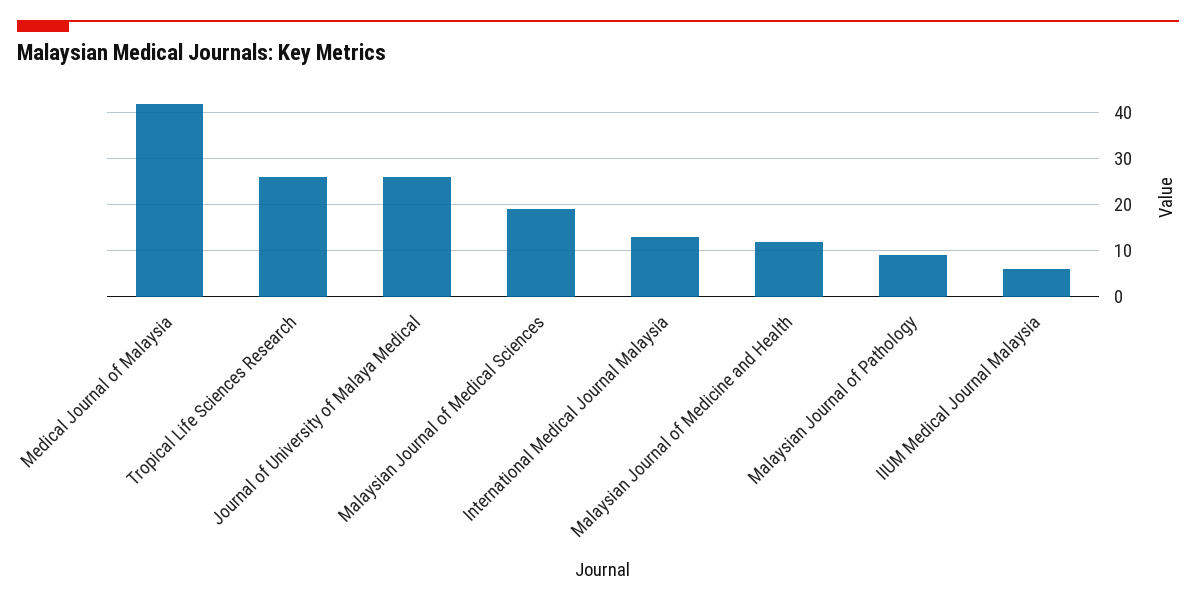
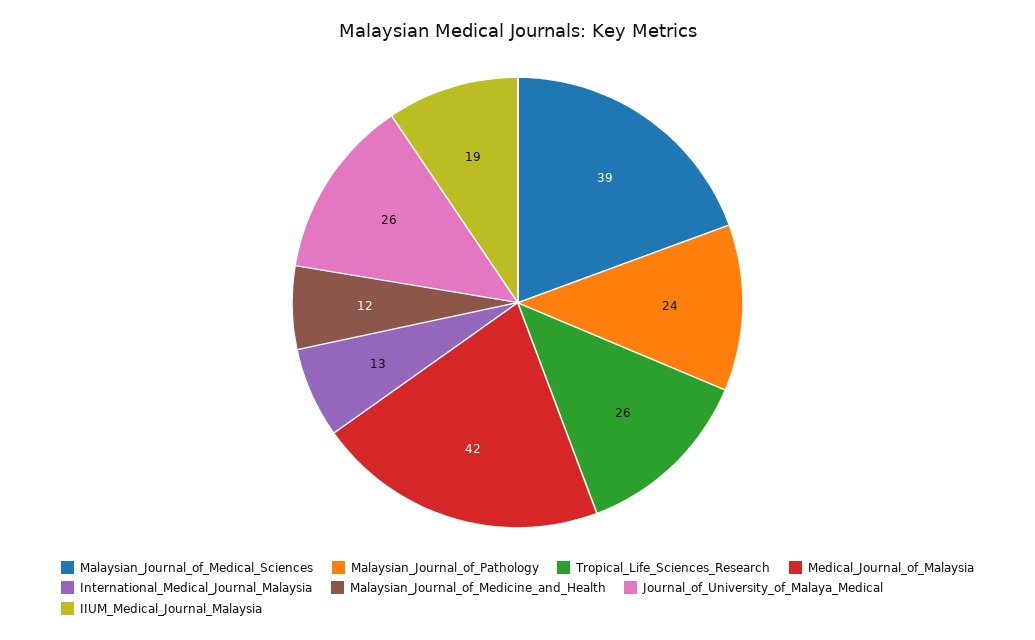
Malaysian Journal of Medical Sciences: 20 -> 39
Malaysian Journal of Pathology: 10 -> 24
IIUM Medical Journal Malaysia: 5 -> 19

